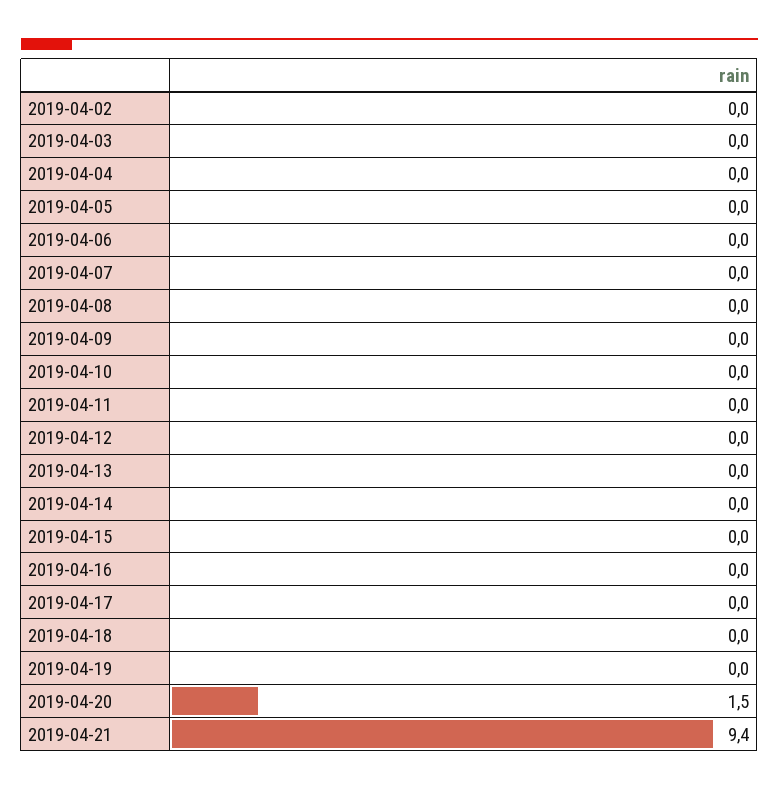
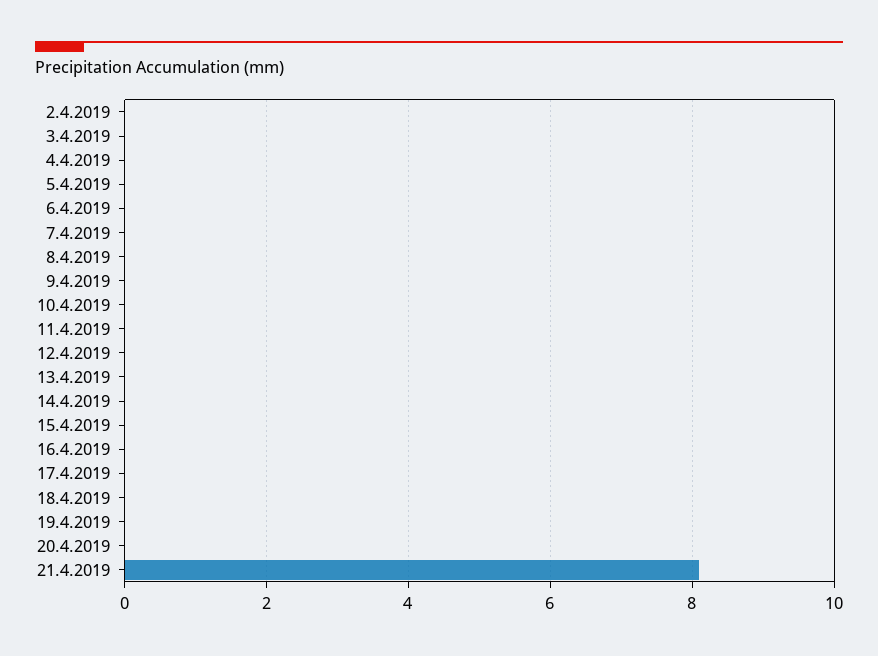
2019-04-20: 1.5 -> 0
2019-04-21: 9.4 -> 8

